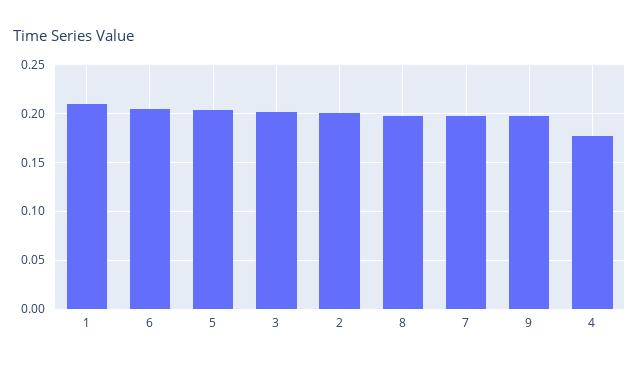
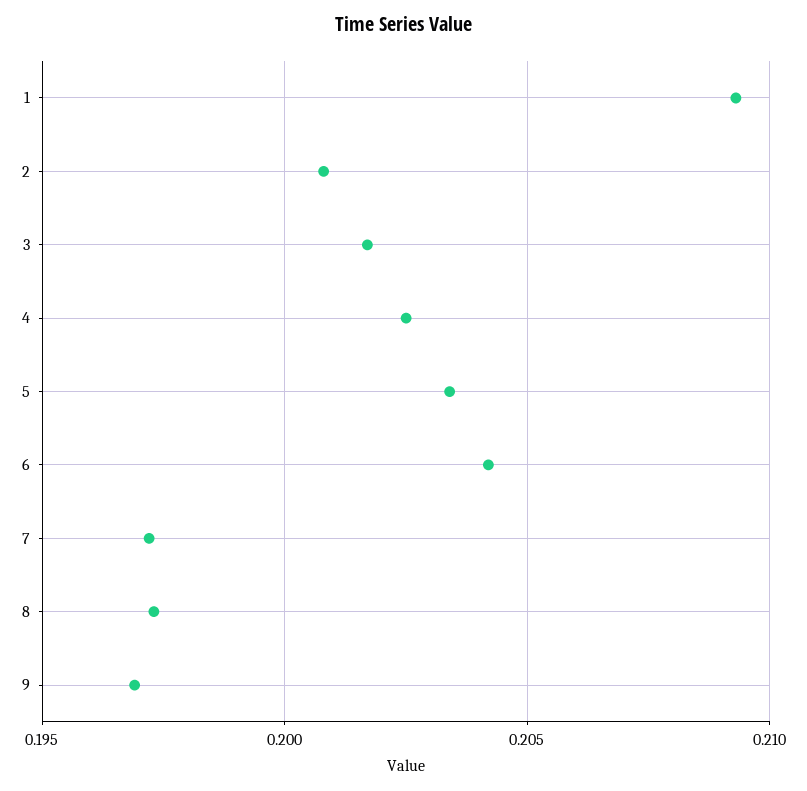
4: 0.18 -> 0.2025

